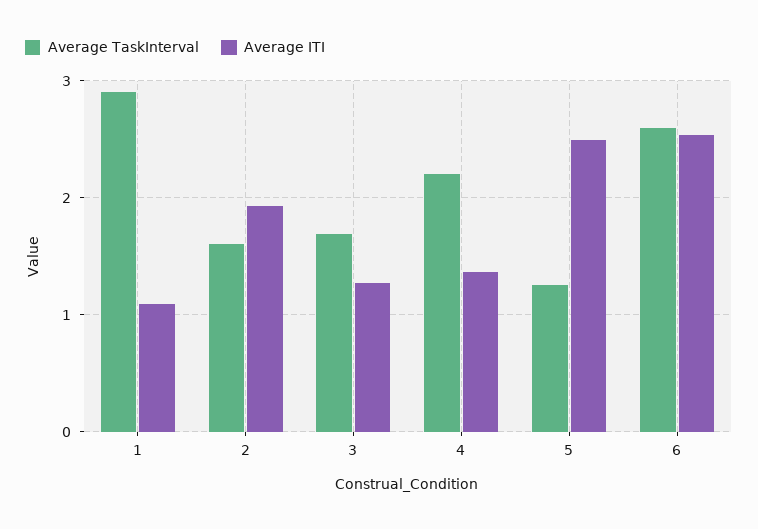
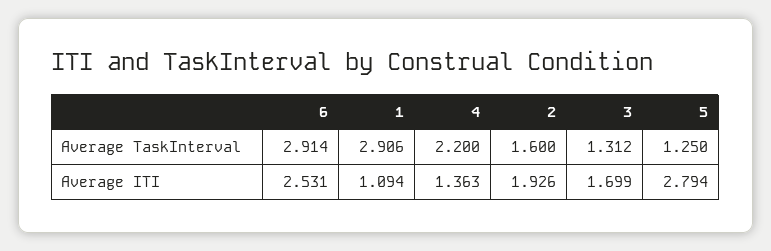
Average TaskInterval, 3: 1.7 -> 1.312
Average ITI, 3: 1.3 -> 1.699
Average ITI, 5: 2.5 -> 2.794
Average TaskInterval, 6: 2.6 -> 2.914

